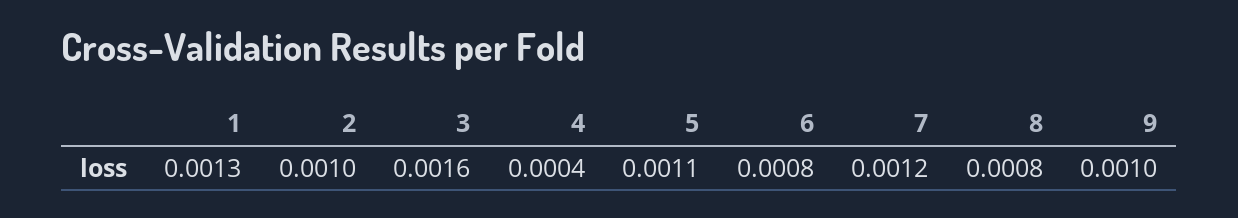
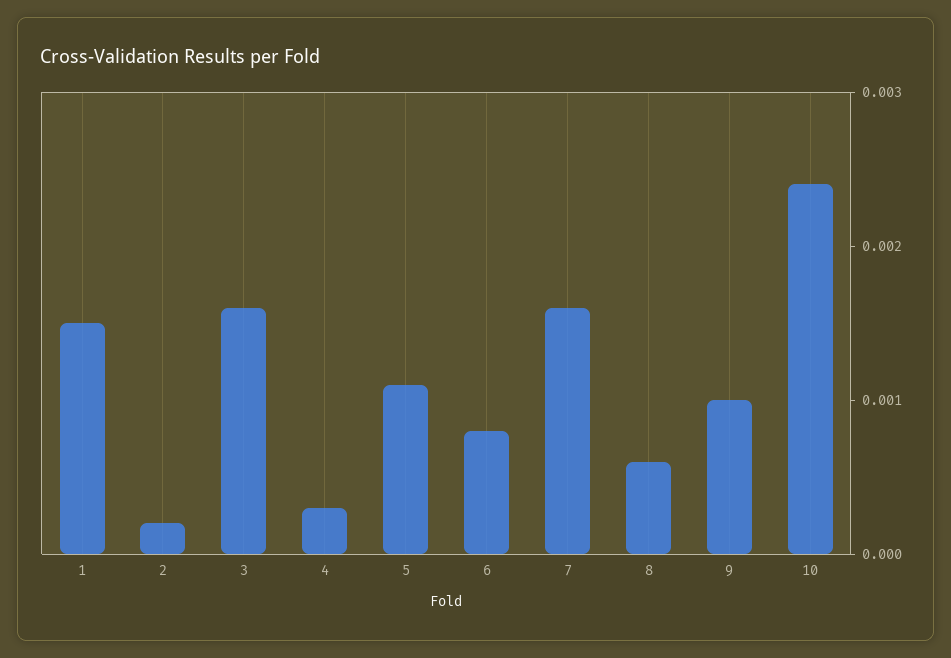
1: 0.0013 -> 0.0015
2: 0.001 -> 0.0002
4: 0.0004 -> 0.0003
7: 0.0012 -> 0.0016
8: 0.0008 -> 0.0006
10: none -> 0.0024

